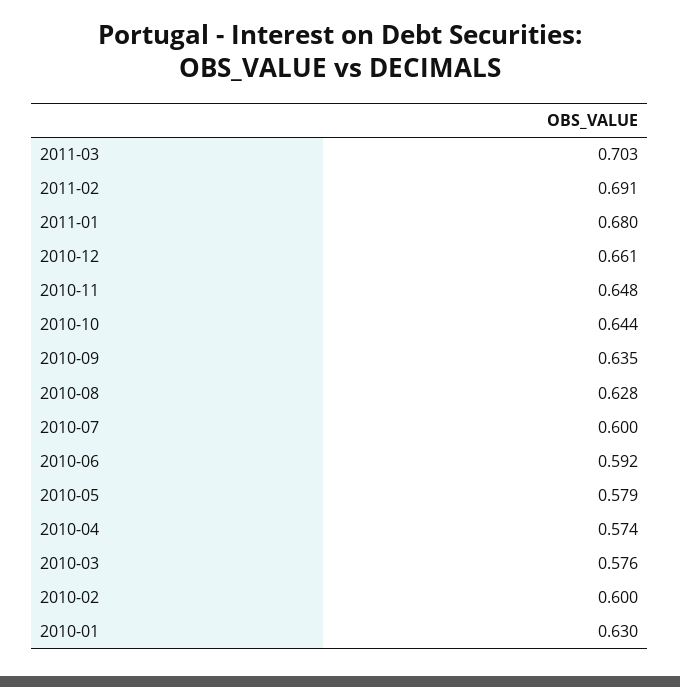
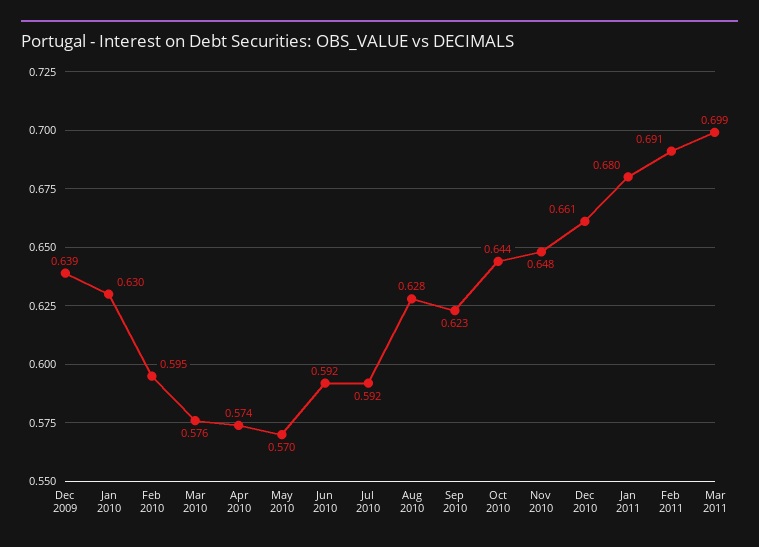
2011-03: 0.703 -> 0.699
2010-09: 0.635 -> 0.623
2010-07: 0.6 -> 0.592
2010-05: 0.579 -> 0.57
2010-02: 0.6 -> 0.595
Dec 2009: none -> 0.639

